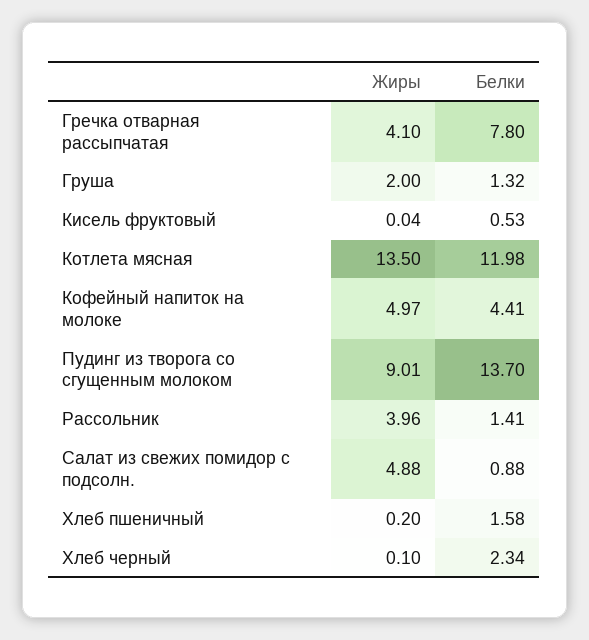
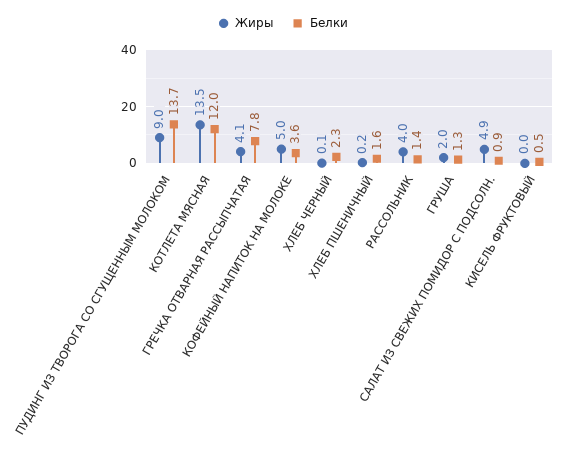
Белки, Кофейный напиток на молоке: 4.41 -> 3.6

